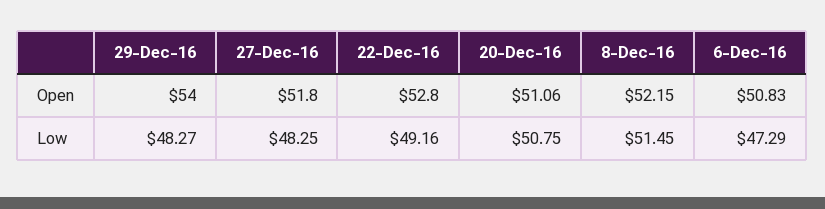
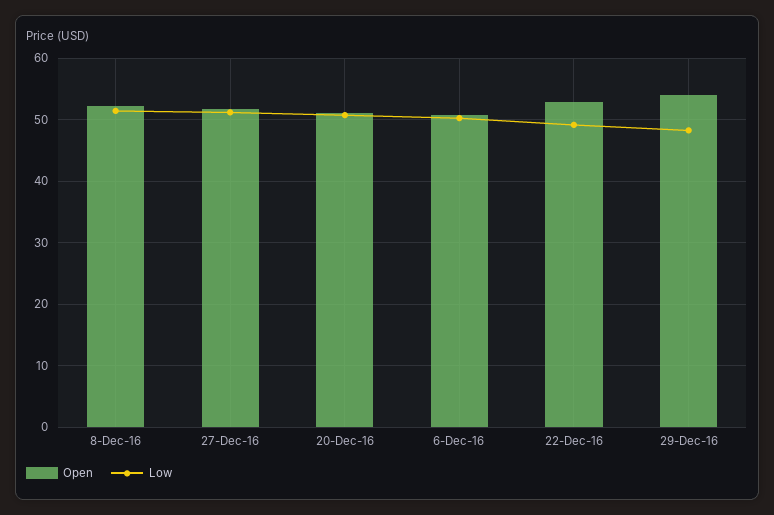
Low, 27-Dec-16: 48.25 -> 51
Low, 6-Dec-16: 47.29 -> 50

